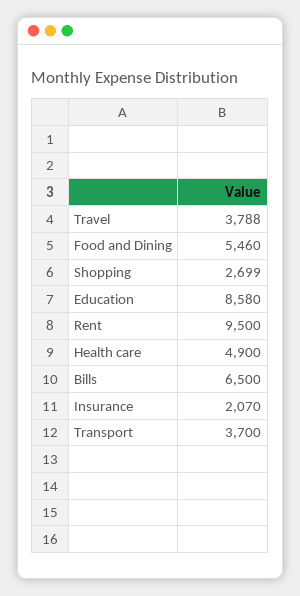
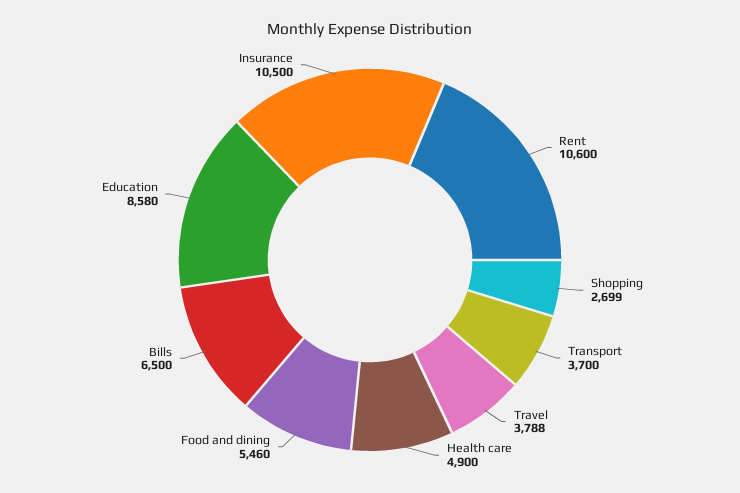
Rent: 9500 -> 10600
Insurance: 2070 -> 10500

